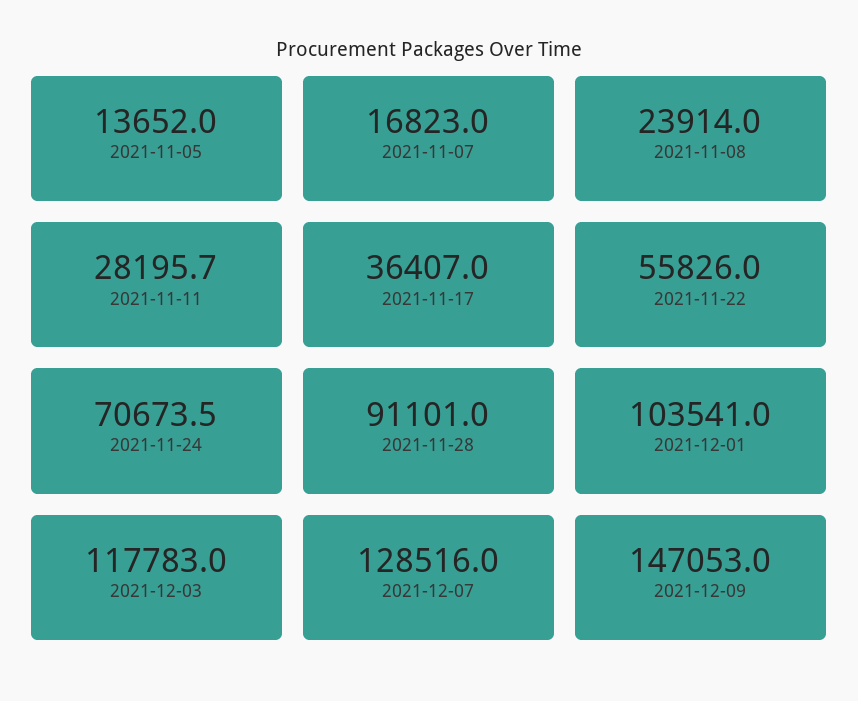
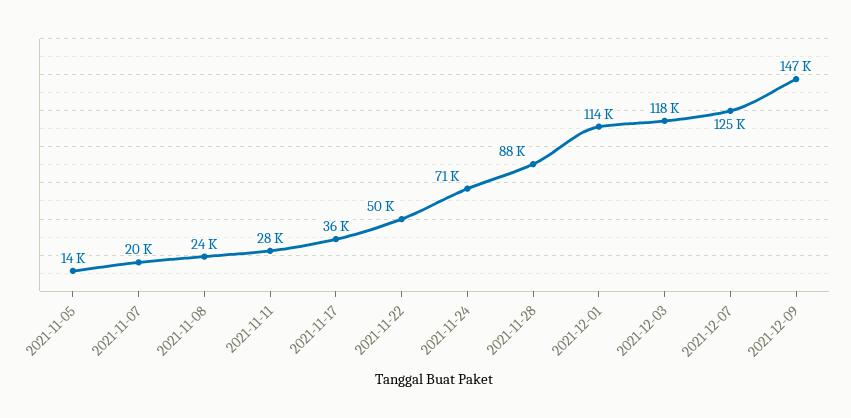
2021-11-07: 16823 -> 20000
2021-11-22: 55826 -> 50000
2021-11-28: 91101 -> 88000
2021-12-01: 103541 -> 114000
2021-12-07: 128516 -> 125000

